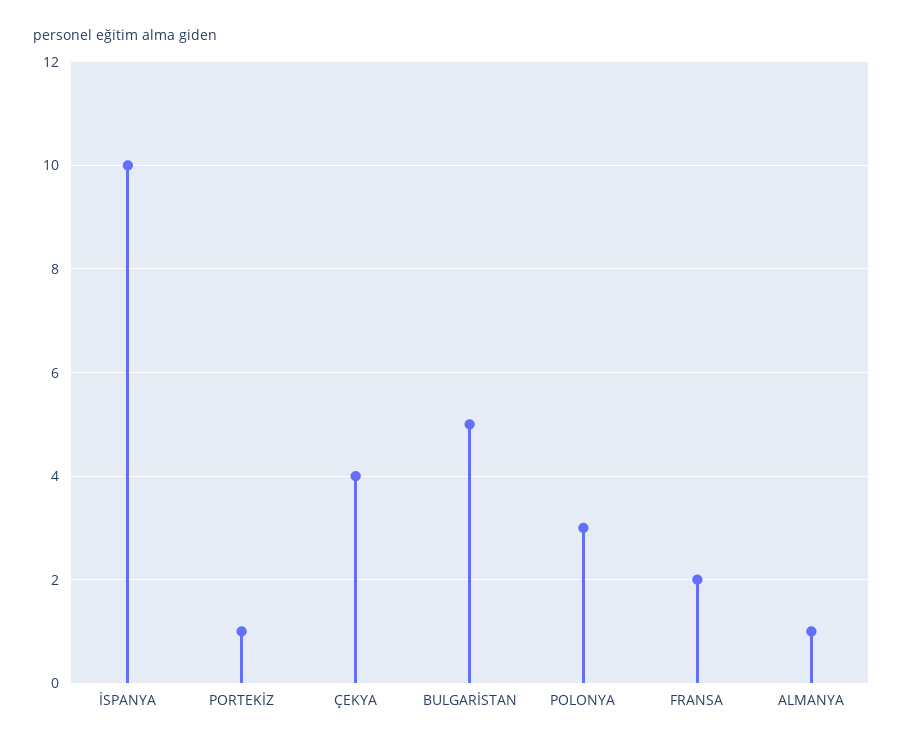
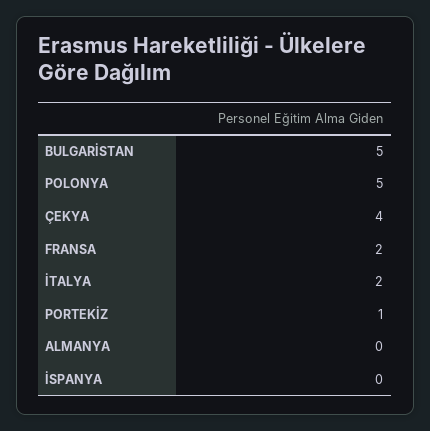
İSPANYA: 10 -> 0
POLONYA: 3 -> 5
ALMANYA: 1 -> 0
İTALYA: none -> 2

